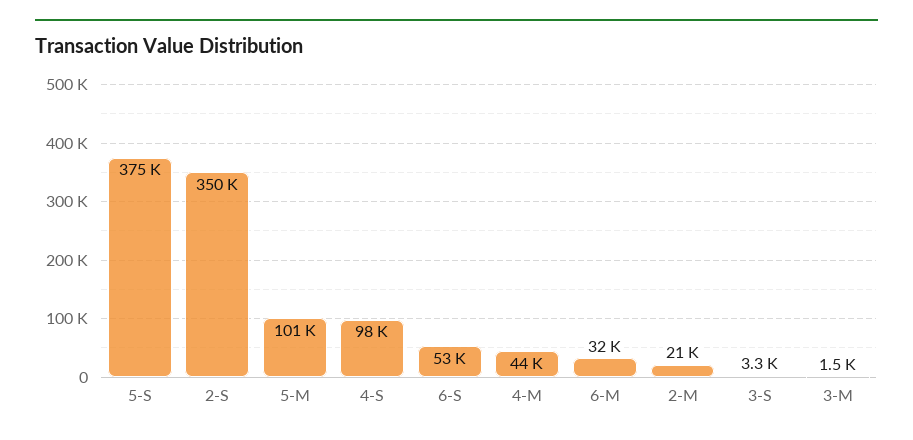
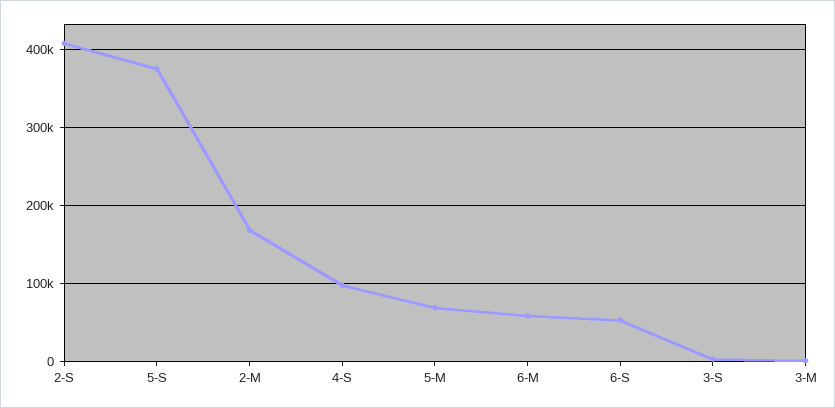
2-S: 350000 -> 410000
5-M: 101000 -> 70000
4-M: 44000 -> none
6-M: 32000 -> 60000
2-M: 21000 -> 170000

